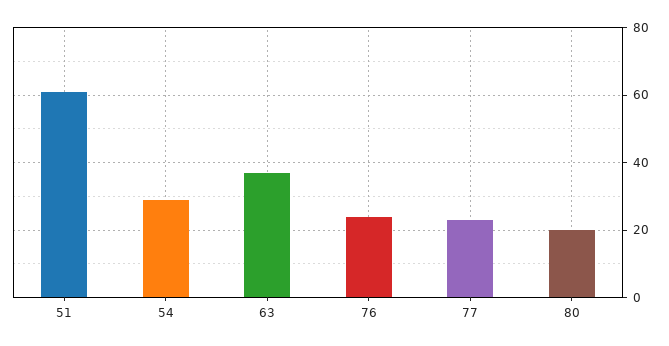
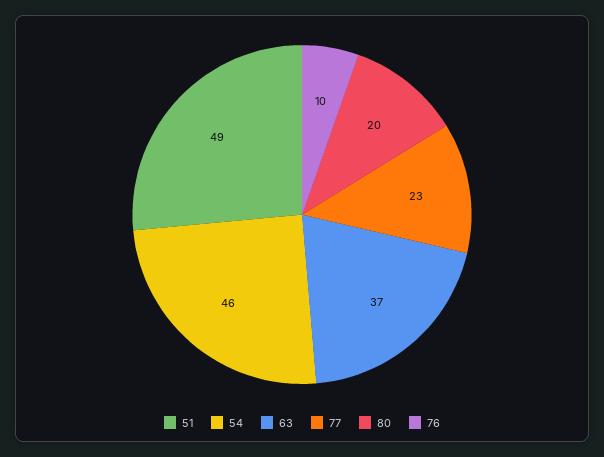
51: 60 -> 49
54: 30 -> 46
76: 25 -> 10

